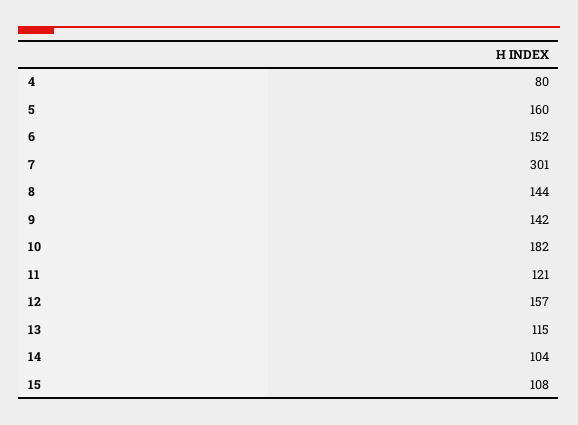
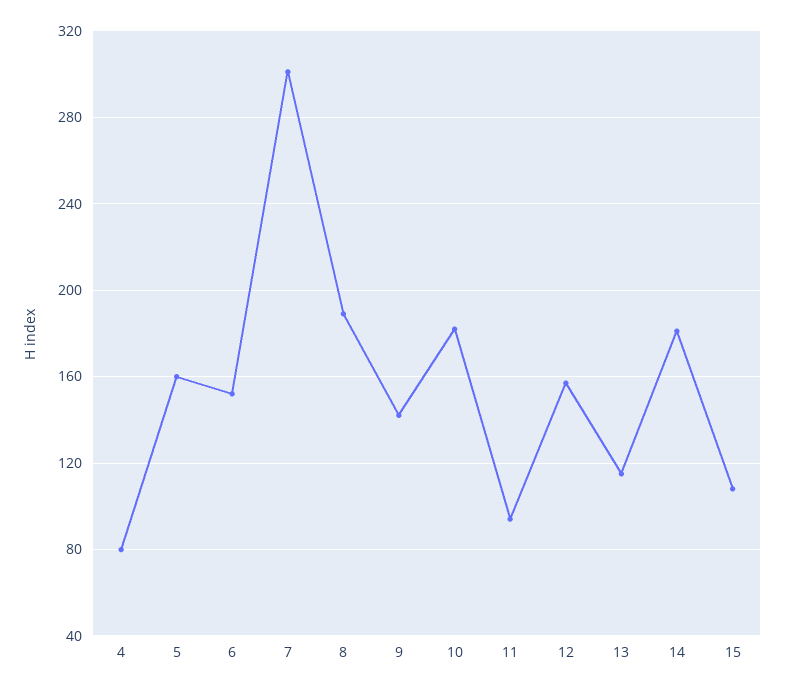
8: 144 -> 190
11: 121 -> 95
14: 104 -> 180

